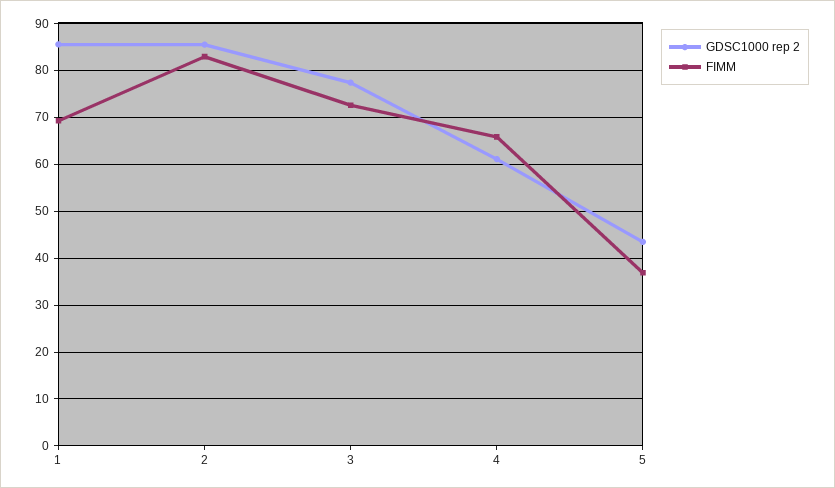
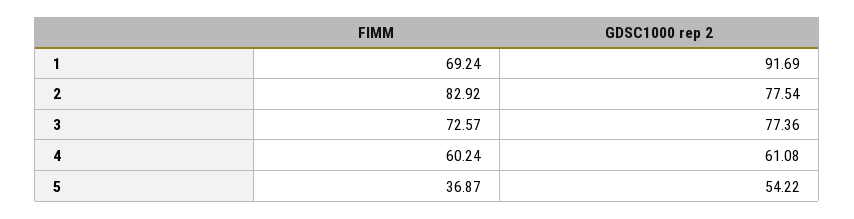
GDSC1000 rep 2, 1: 86 -> 91.69
GDSC1000 rep 2, 2: 86 -> 77.54
FIMM, 4: 66 -> 60.24
GDSC1000 rep 2, 5: 44 -> 54.22

